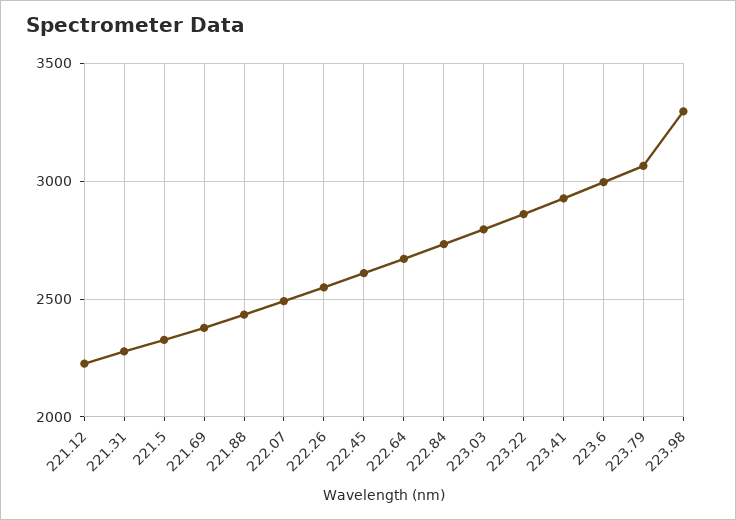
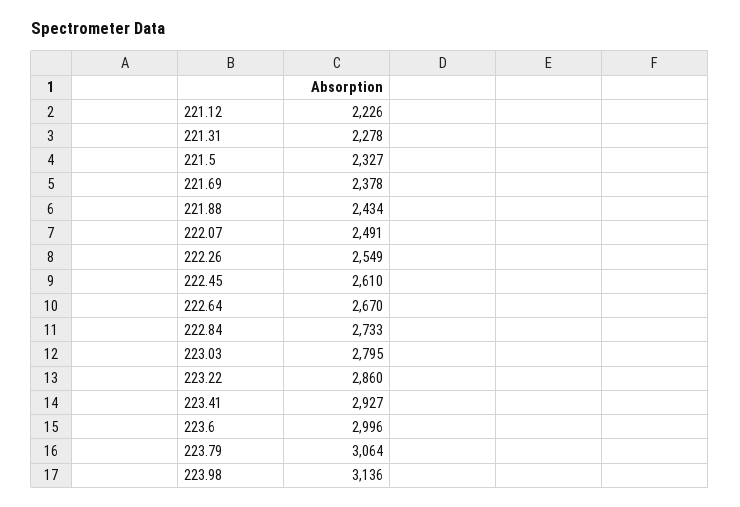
223.98: 3300 -> 3136

